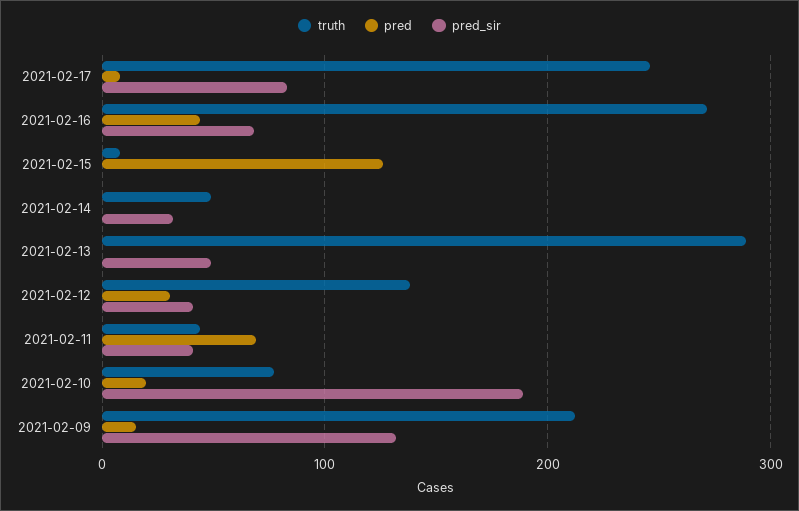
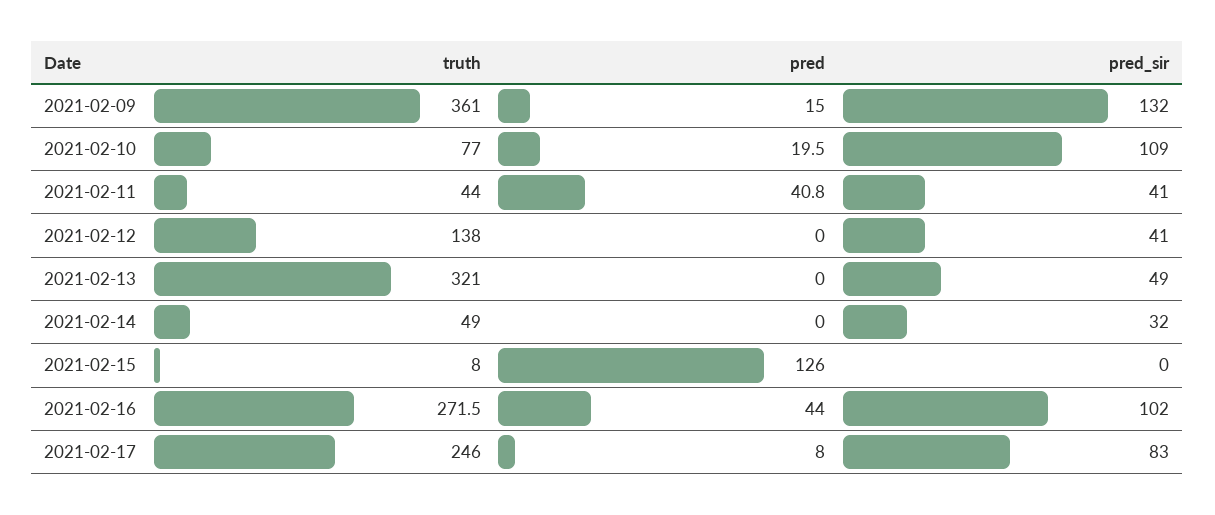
pred_sir, 2021-02-16: 70 -> 102
truth, 2021-02-13: 290 -> 321
pred, 2021-02-12: 30 -> 0
pred, 2021-02-11: 70 -> 40.8
pred_sir, 2021-02-10: 190 -> 109
truth, 2021-02-09: 210 -> 361

